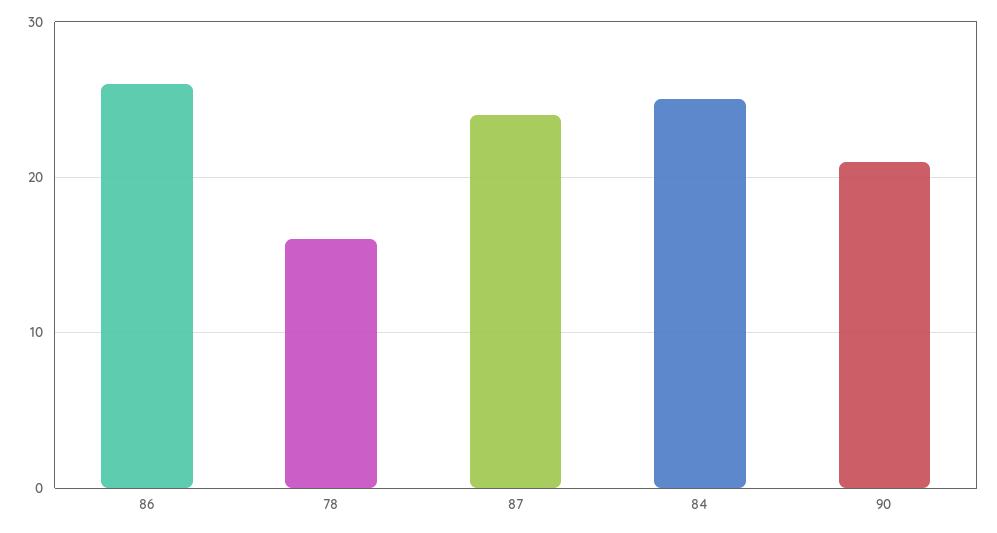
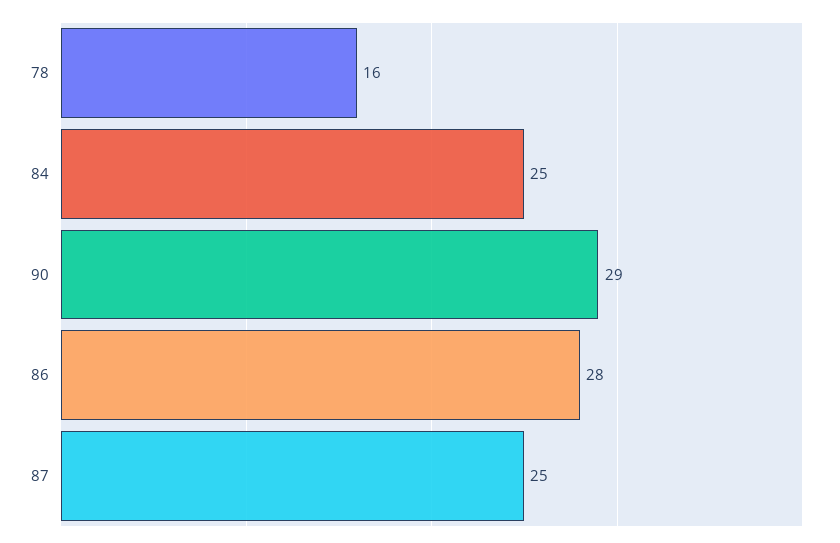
86: 26 -> 28
87: 24 -> 25
90: 21 -> 29

